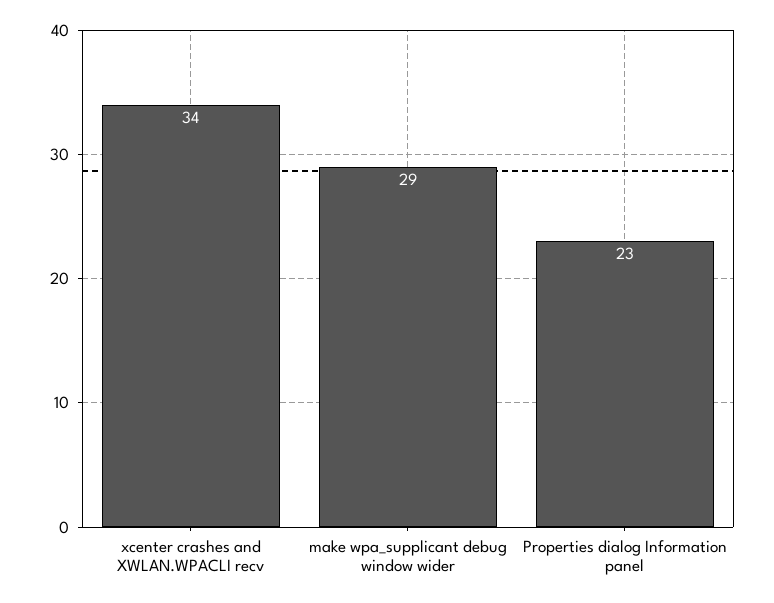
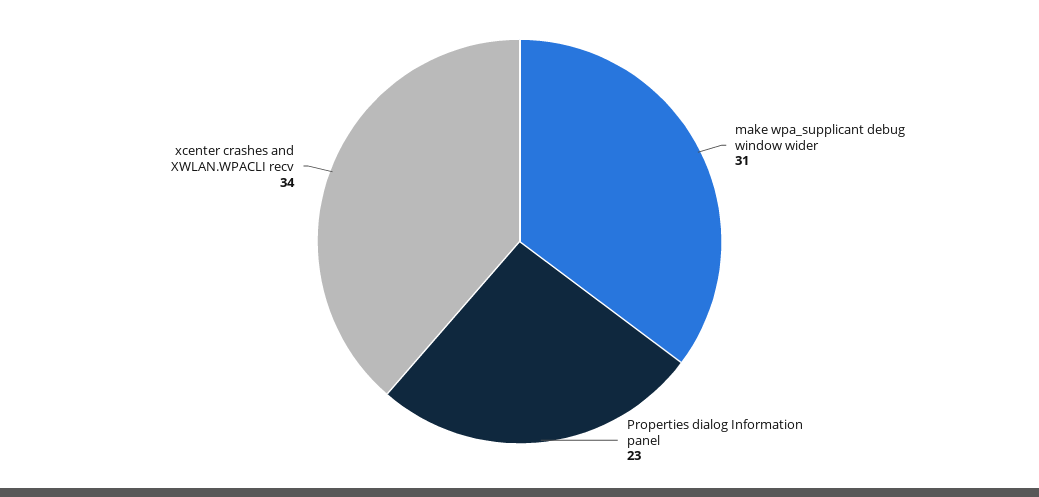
make wpa_supplicant debug window wider: 29 -> 31

